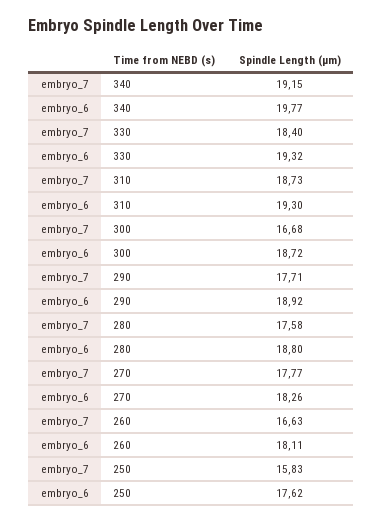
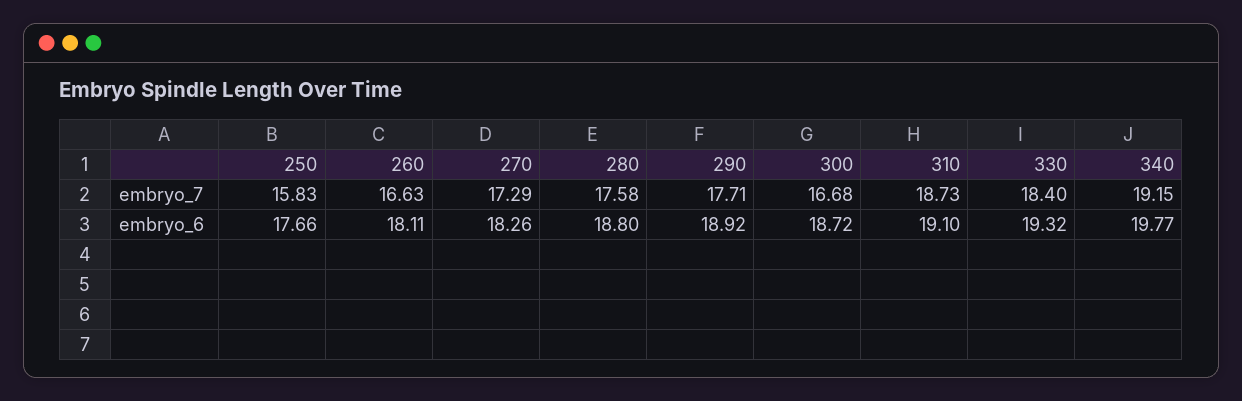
embryo_6, 310: 19.3 -> 19.1
embryo_7, 270: 17.77 -> 17.29
embryo_6, 250: 17.62 -> 17.66

